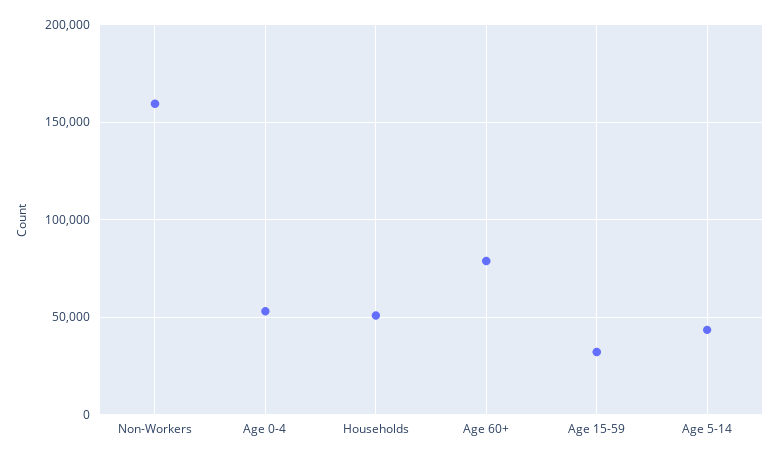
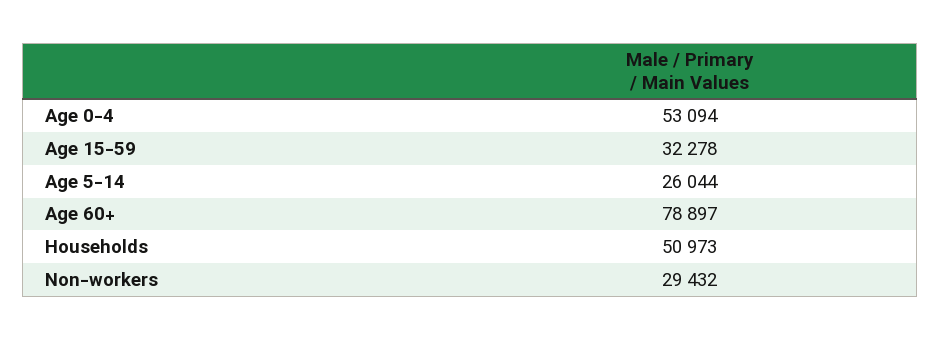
Non-Workers: 160000 -> 29432
Age 5-14: 45000 -> 26044

